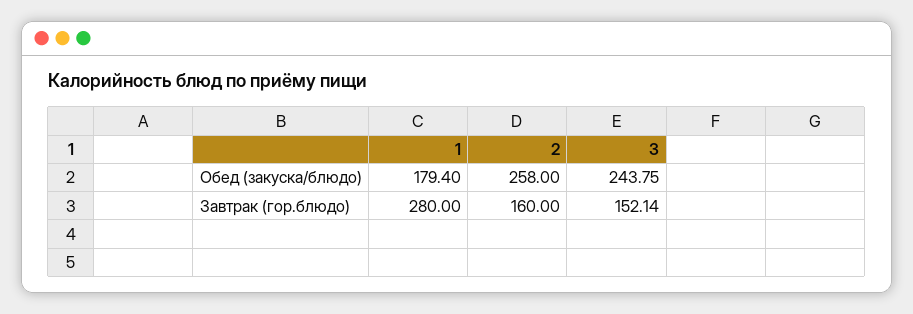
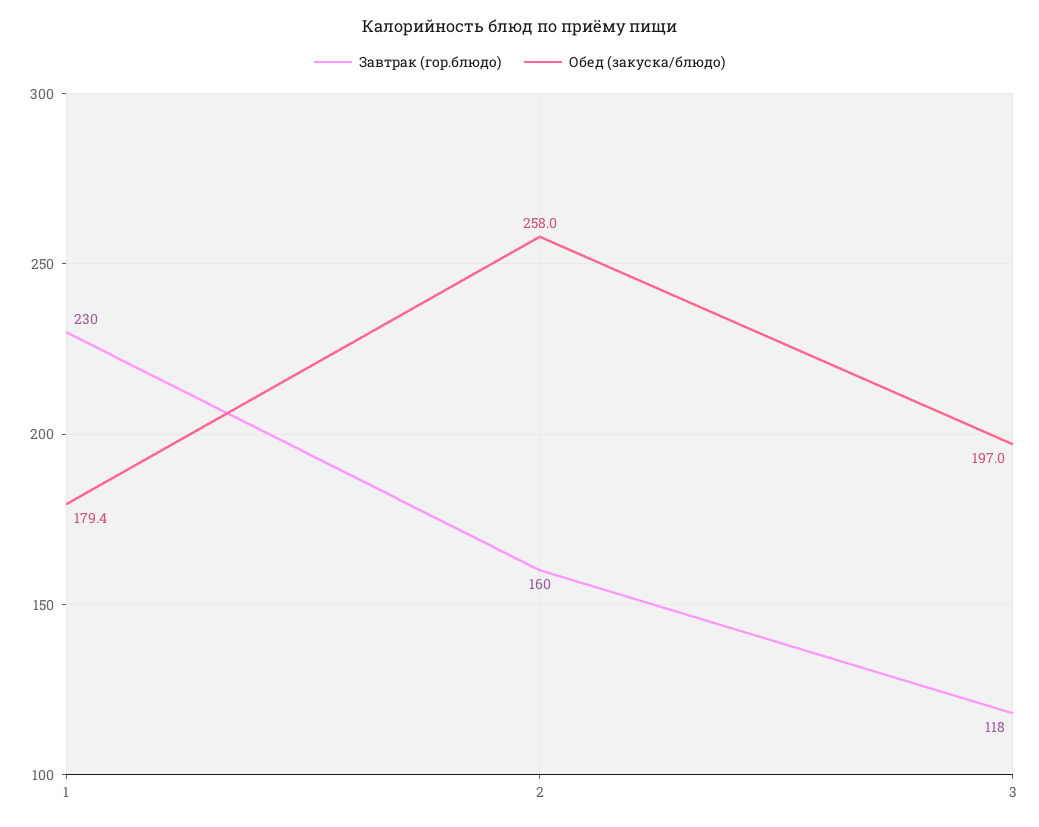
Обед (закуска/блюдо), 3: 243.75 -> 197
Завтрак (гор.блюдо), 1: 280 -> 230
Завтрак (гор.блюдо), 3: 152.14 -> 118

